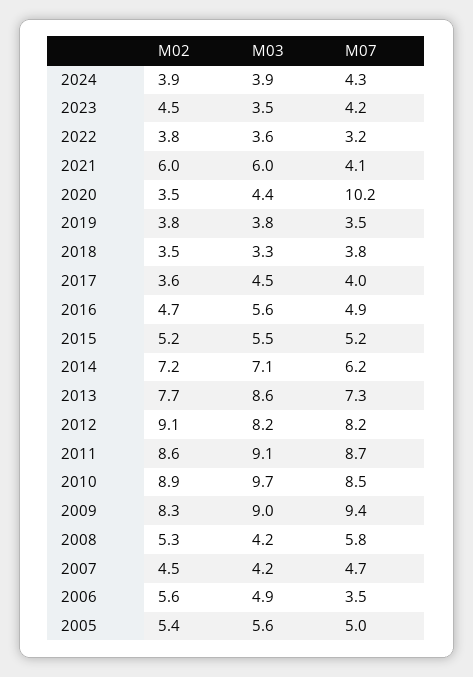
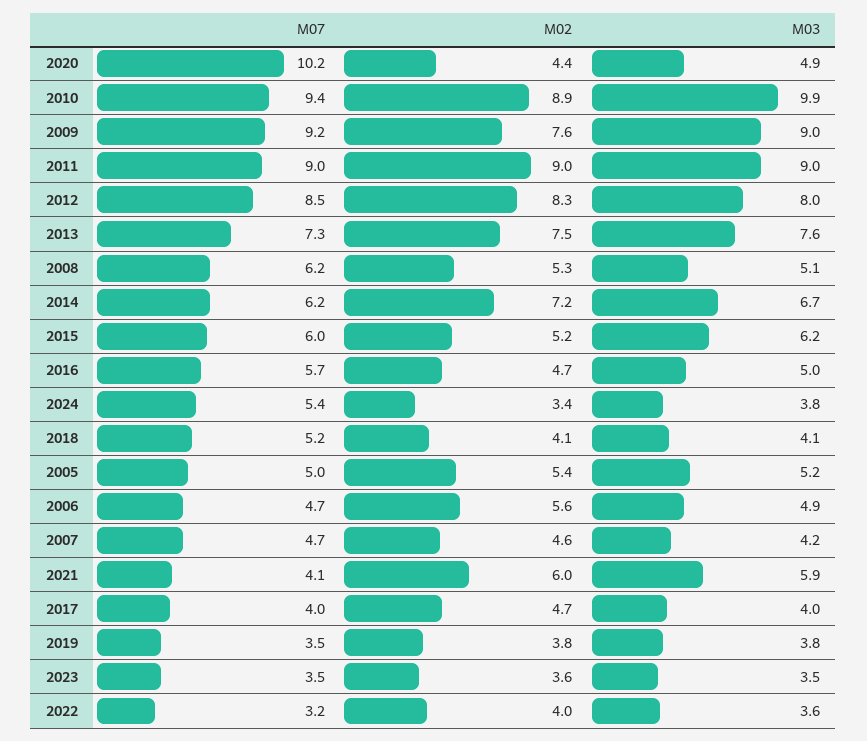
M02, 2024: 3.9 -> 3.4
M03, 2024: 3.9 -> 3.8
M07, 2024: 4.3 -> 5.4
M02, 2023: 4.5 -> 3.6
M07, 2023: 4.2 -> 3.5
M02, 2022: 3.8 -> 4
M03, 2021: 6 -> 5.9
M02, 2020: 3.5 -> 4.4
M03, 2020: 4.4 -> 4.9
M02, 2018: 3.5 -> 4.1
M03, 2018: 3.3 -> 4.1
M07, 2018: 3.8 -> 5.2
M02, 2017: 3.6 -> 4.7
M03, 2017: 4.5 -> 4
M03, 2016: 5.6 -> 5
M07, 2016: 4.9 -> 5.7
M03, 2015: 5.5 -> 6.2
M07, 2015: 5.2 -> 6
M03, 2014: 7.1 -> 6.7
M02, 2013: 7.7 -> 7.5
M03, 2013: 8.6 -> 7.6
M02, 2012: 9.1 -> 8.3
M03, 2012: 8.2 -> 8
M07, 2012: 8.2 -> 8.5
M02, 2011: 8.6 -> 9
M03, 2011: 9.1 -> 9
M07, 2011: 8.7 -> 9
M03, 2010: 9.7 -> 9.9
M07, 2010: 8.5 -> 9.4
M02, 2009: 8.3 -> 7.6
M07, 2009: 9.4 -> 9.2
M03, 2008: 4.2 -> 5.1
M07, 2008: 5.8 -> 6.2
M02, 2007: 4.5 -> 4.6
M07, 2006: 3.5 -> 4.7
M03, 2005: 5.6 -> 5.2

